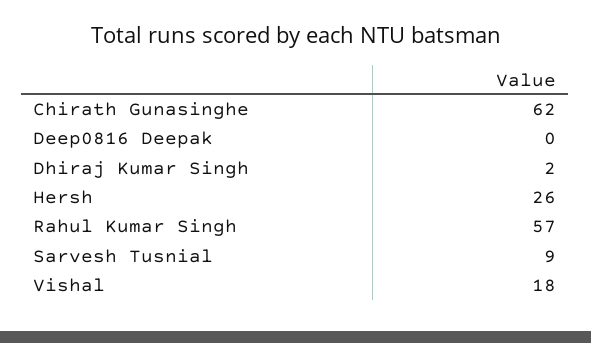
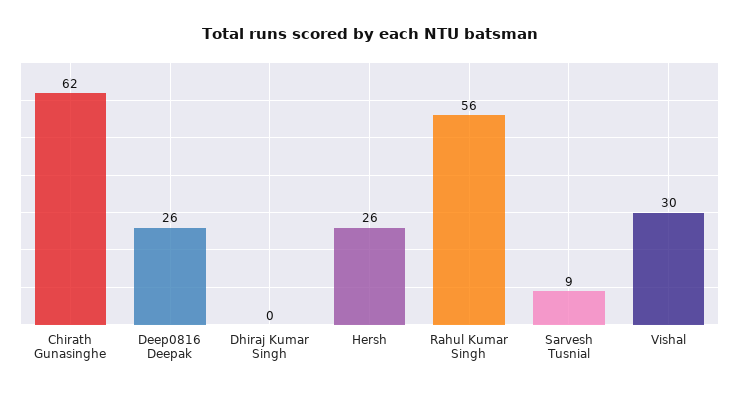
Deep0816 Deepak: 0 -> 26
Dhiraj Kumar Singh: 2 -> 0
Rahul Kumar Singh: 57 -> 56
Vishal: 18 -> 30

